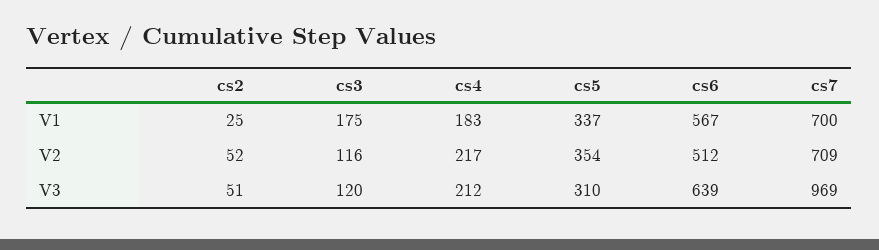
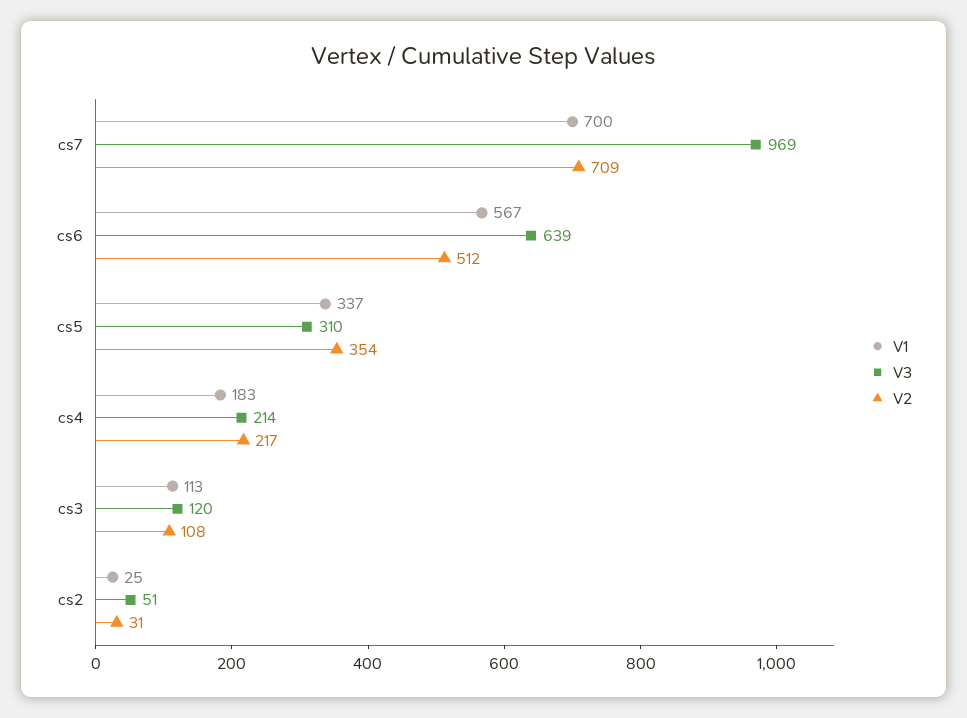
V1, cs3: 175 -> 113
V2, cs2: 52 -> 31
V2, cs3: 116 -> 108
V3, cs4: 212 -> 214

